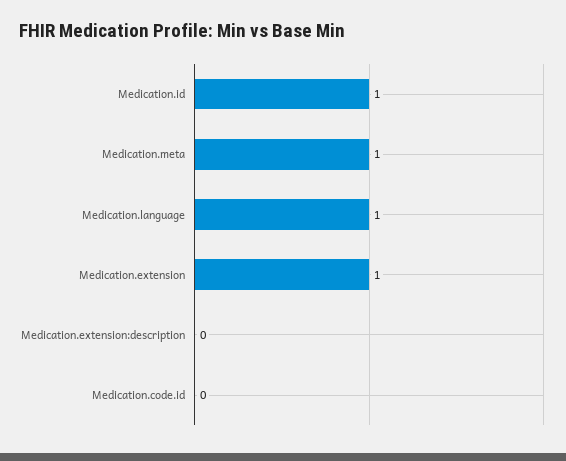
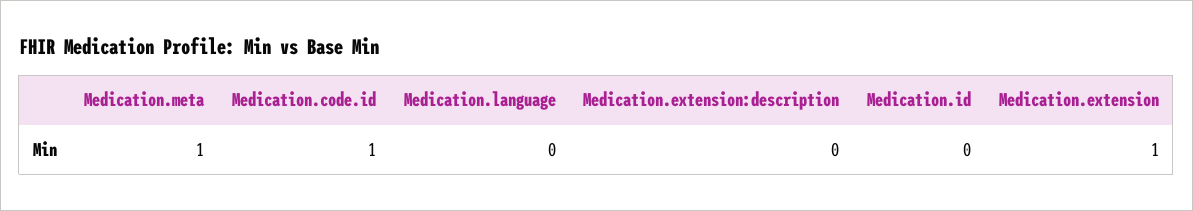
Medication.id: 1 -> 0
Medication.language: 1 -> 0
Medication.code.id: 0 -> 1

